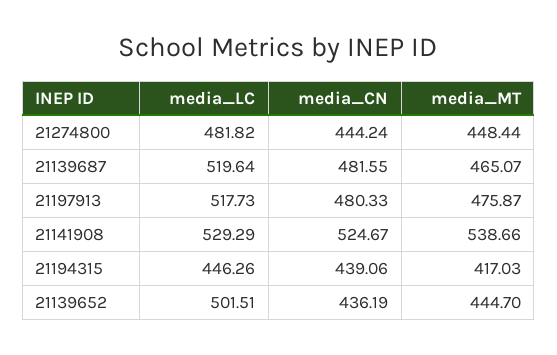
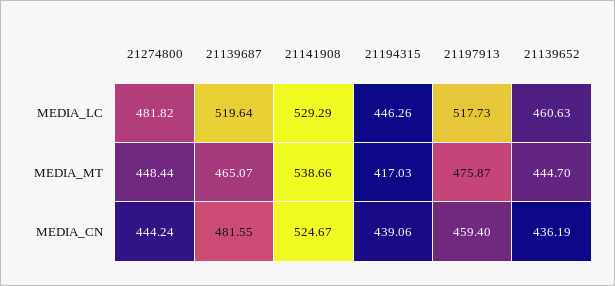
media_CN, 21197913: 480.33 -> 459.4
media_LC, 21139652: 501.51 -> 460.63

